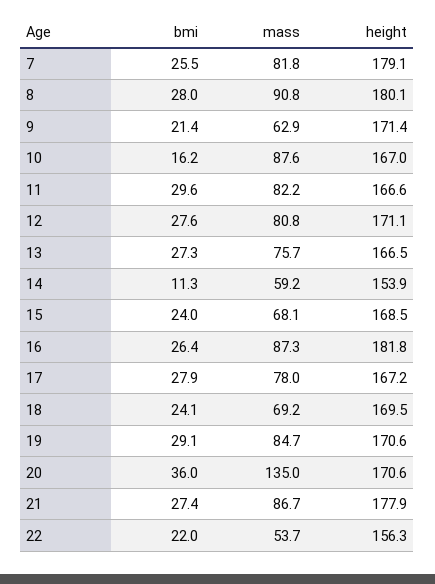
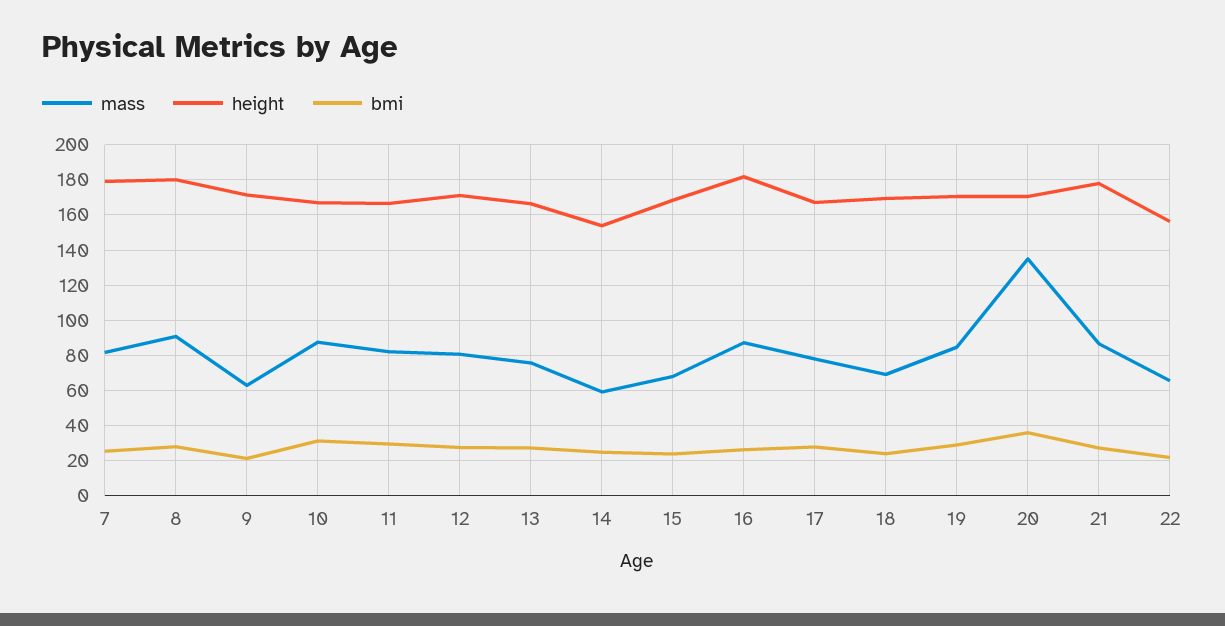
bmi, 10: 16.2 -> 30
bmi, 14: 11.3 -> 25
mass, 22: 53.7 -> 65

